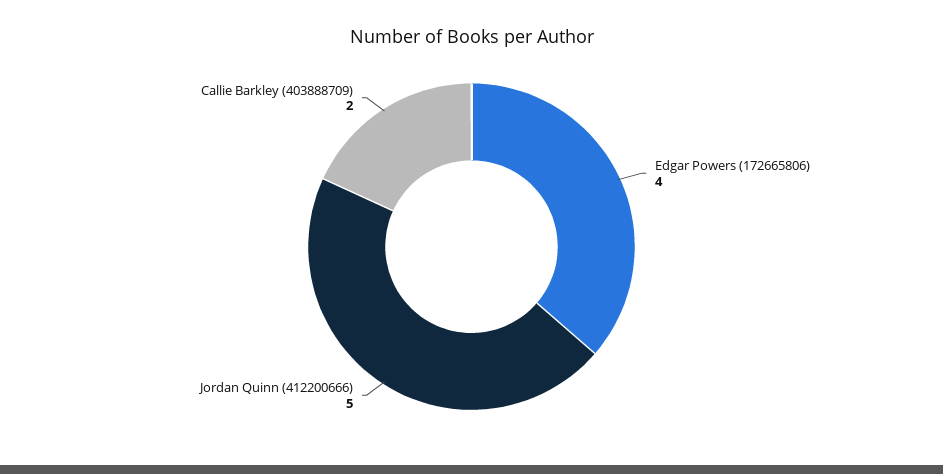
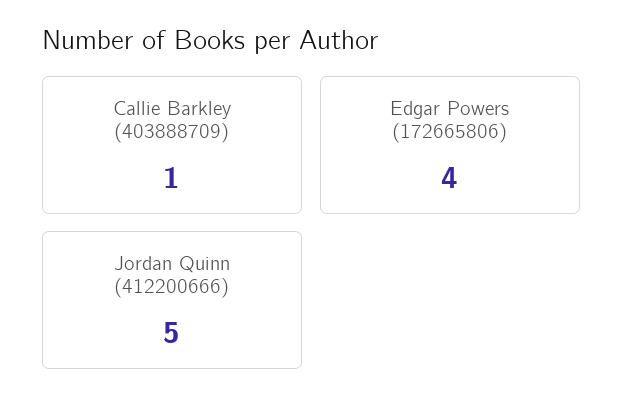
Callie Barkley (403888709): 2 -> 1

